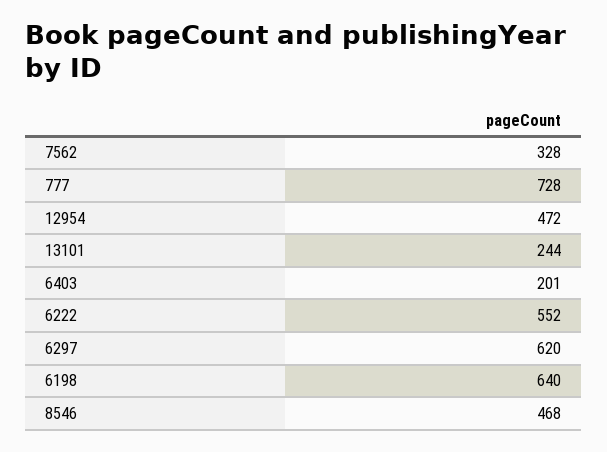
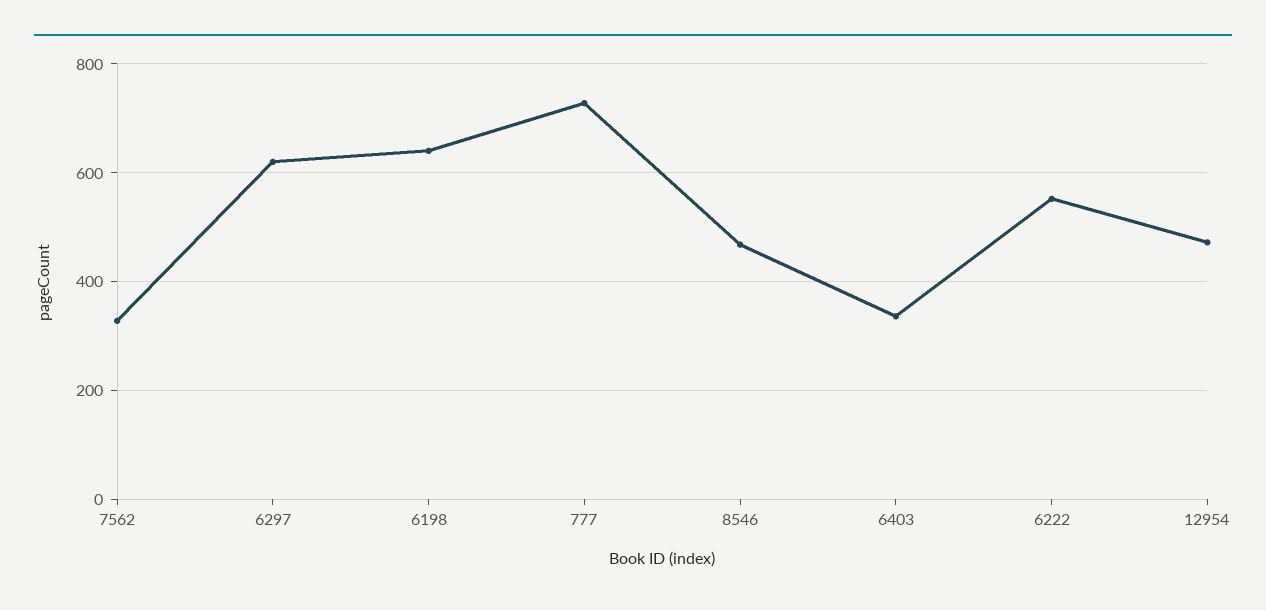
13101: 244 -> none
6403: 201 -> 340

